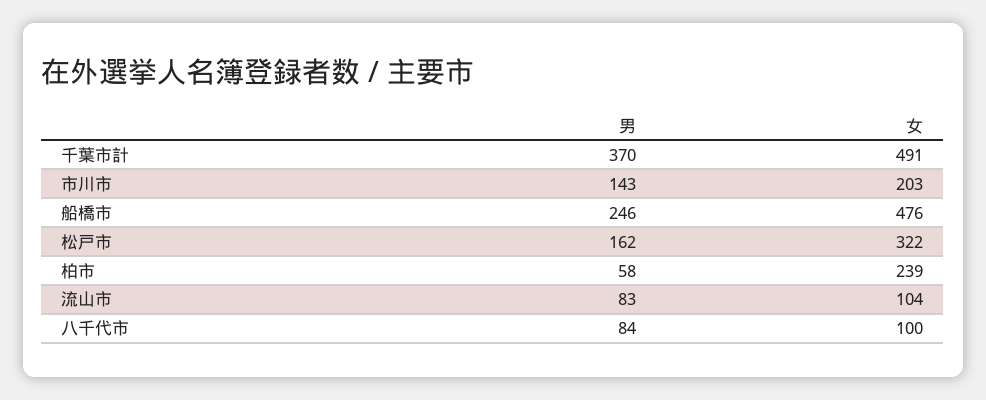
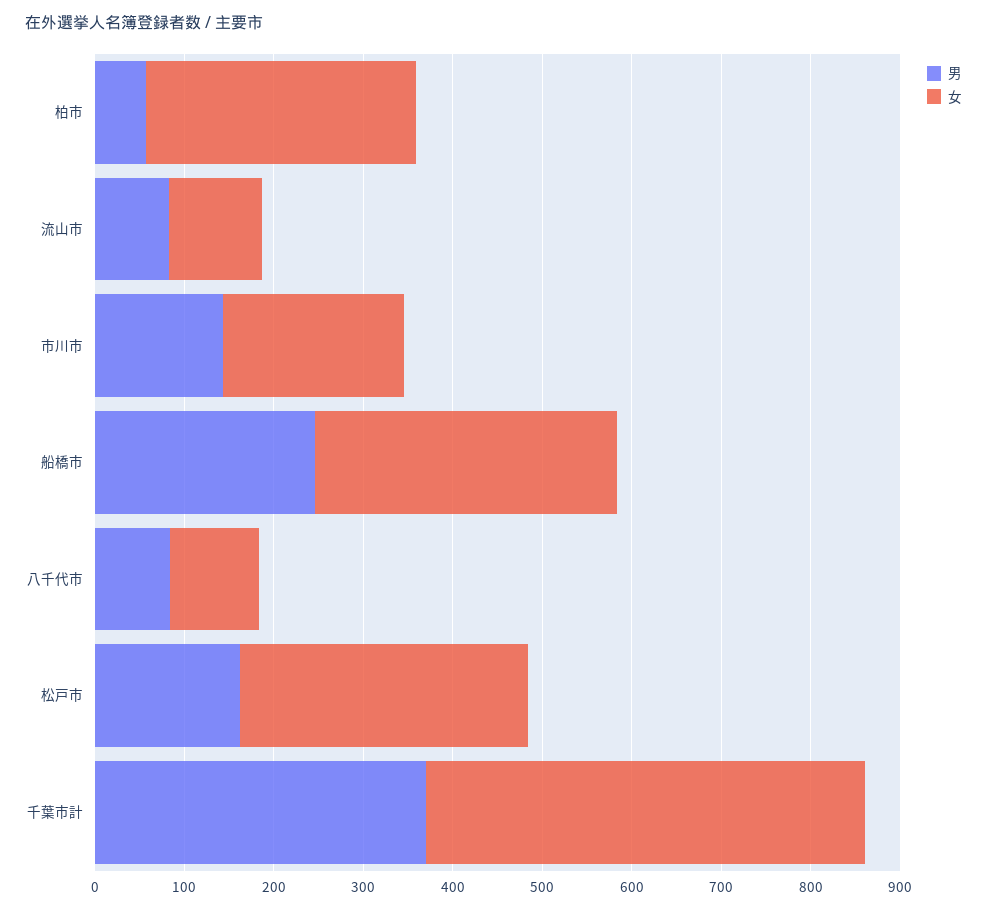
女, 船橋市: 476 -> 340
女, 柏市: 239 -> 300

